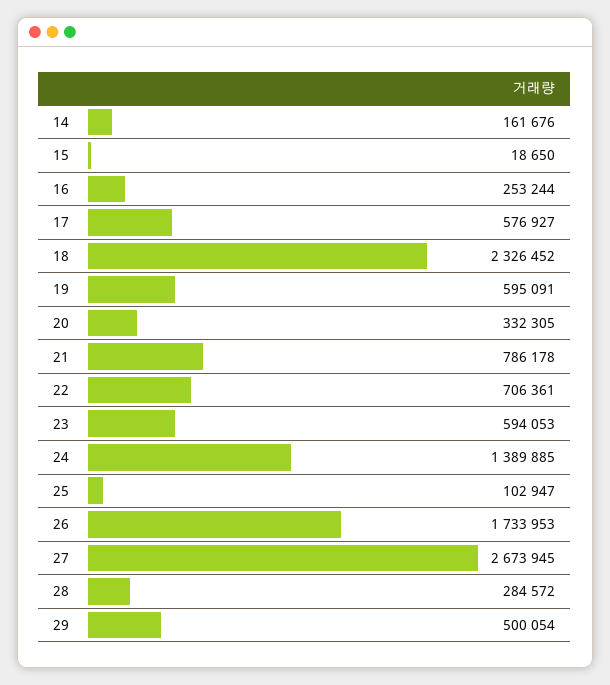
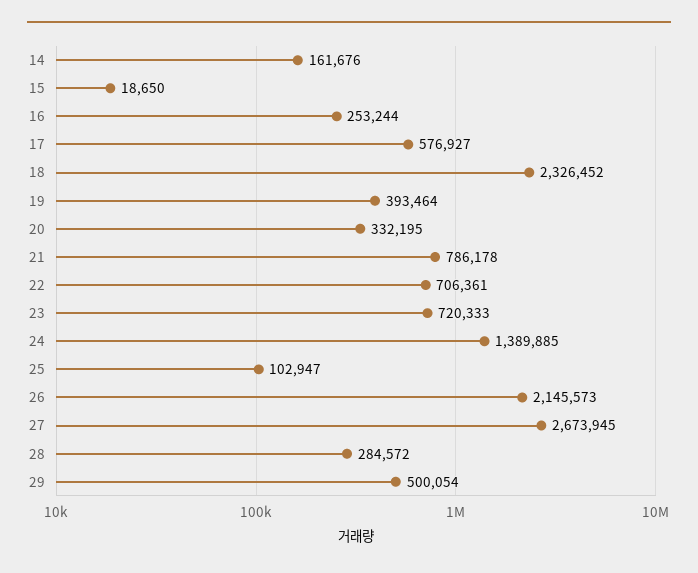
19: 595091 -> 393464
20: 332305 -> 332195
23: 594053 -> 720333
26: 1733953 -> 2145573

